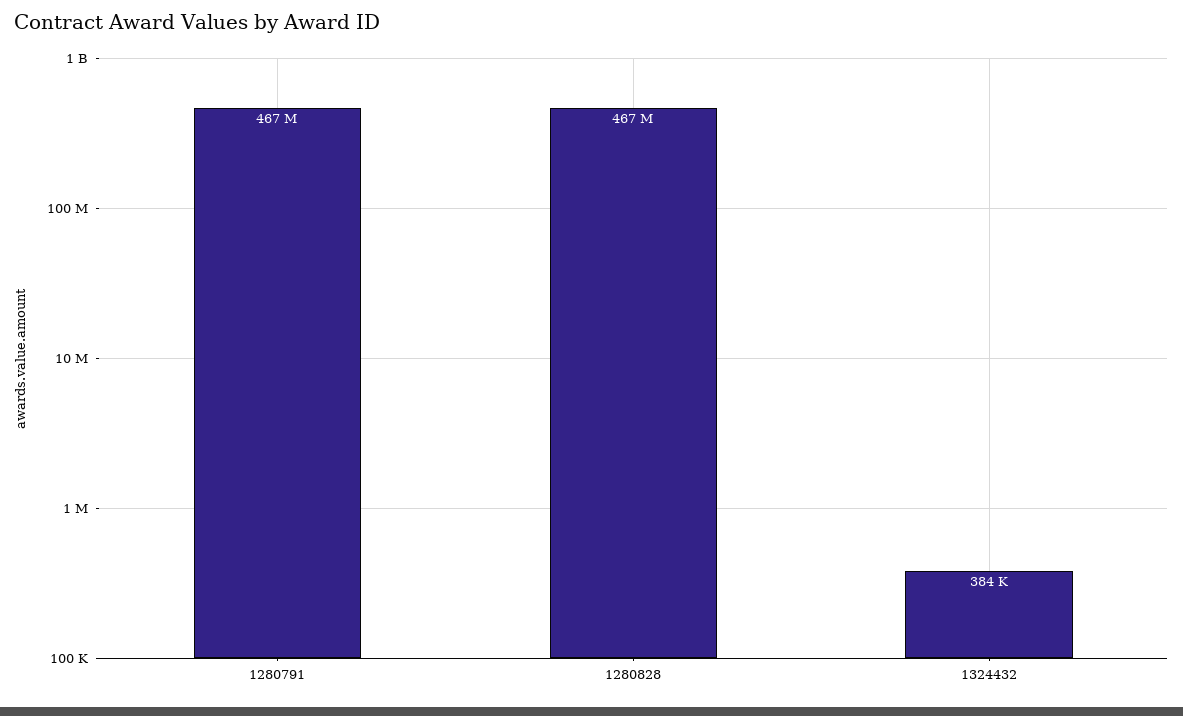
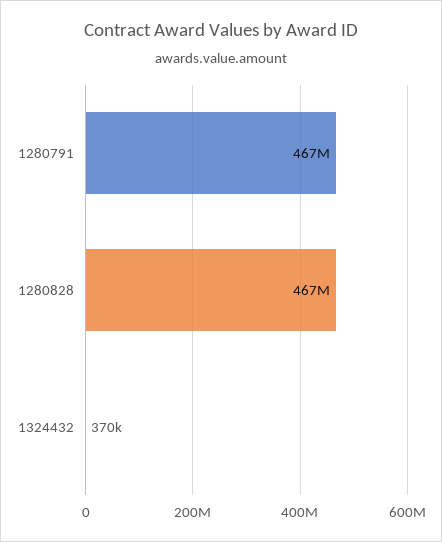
1324432: 384000 -> 370000

